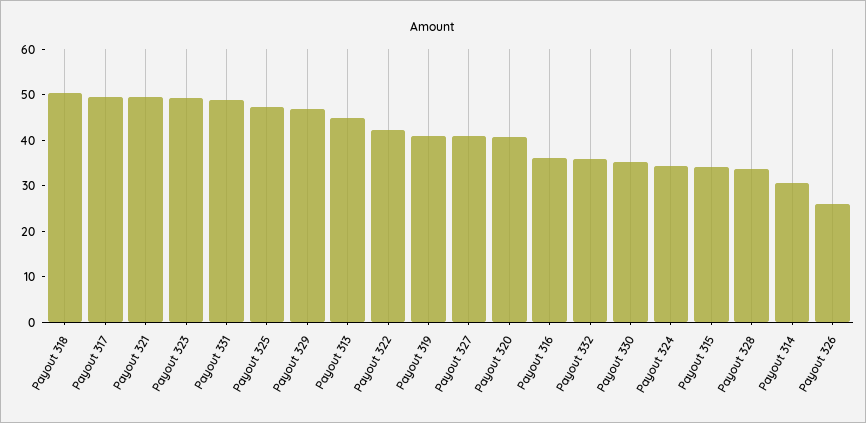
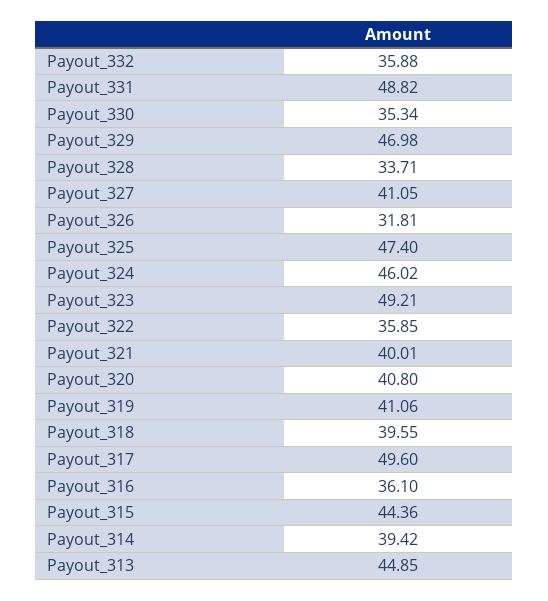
Payout 318: 50 -> 39.55
Payout 321: 50 -> 40.01
Payout 322: 42 -> 35.85
Payout 324: 34 -> 46.02
Payout 315: 34 -> 44.36
Payout 314: 30 -> 39.42
Payout 326: 26 -> 31.81

